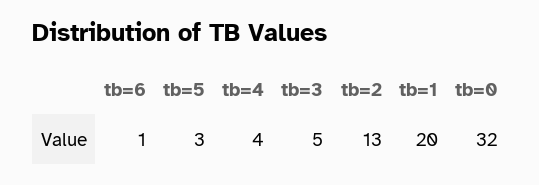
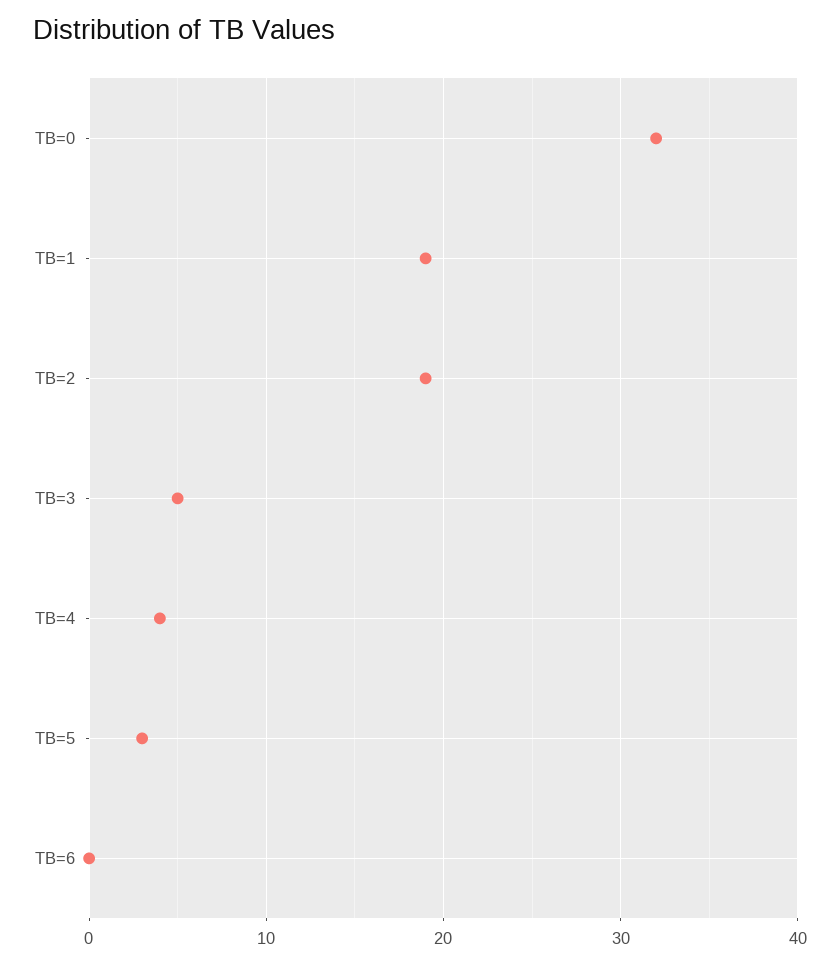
tb=6: 1 -> 0
tb=2: 13 -> 19
tb=1: 20 -> 19

